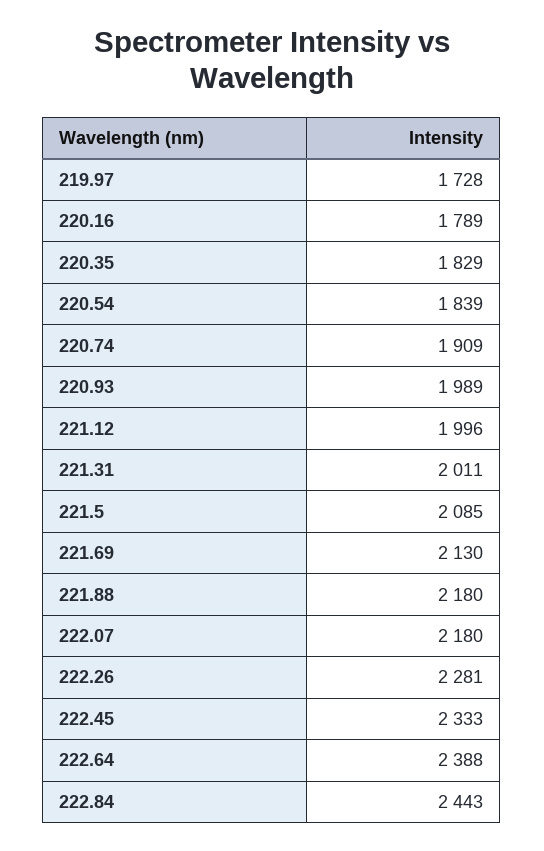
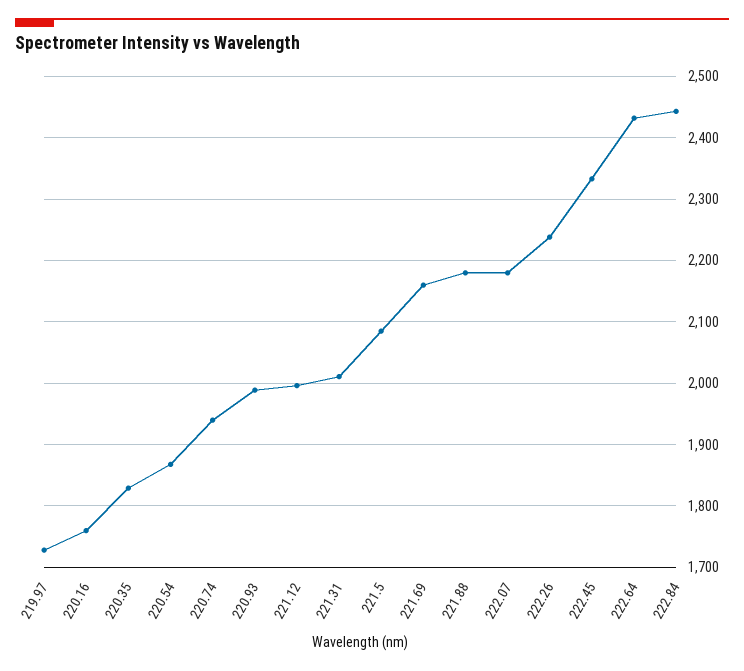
220.16: 1789 -> 1760
220.54: 1839 -> 1870
220.74: 1909 -> 1940
221.69: 2130 -> 2160
222.26: 2281 -> 2240
222.64: 2388 -> 2430

